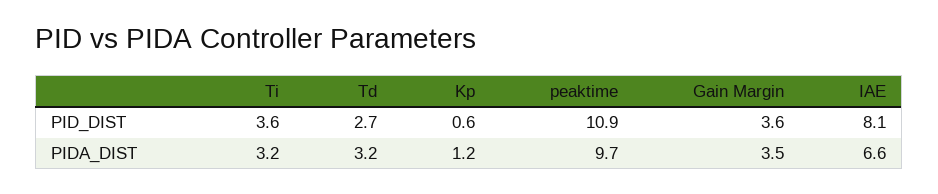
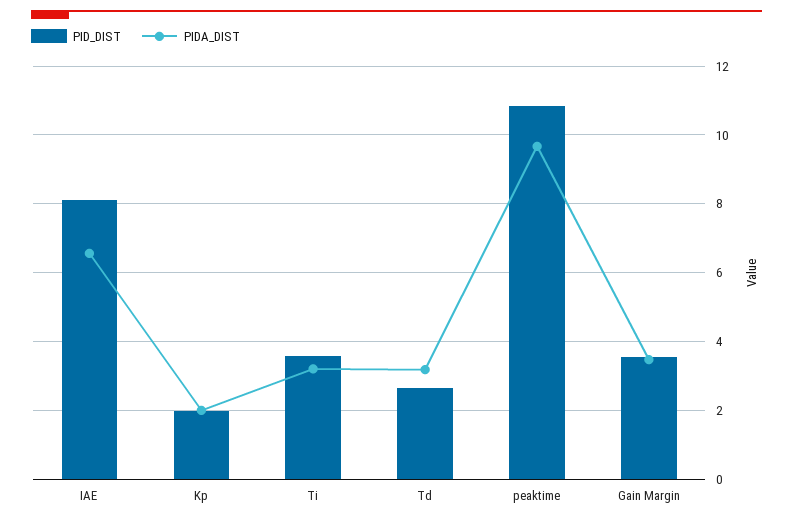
PID_DIST, Kp: 0.6 -> 2
PIDA_DIST, Kp: 1.2 -> 2

